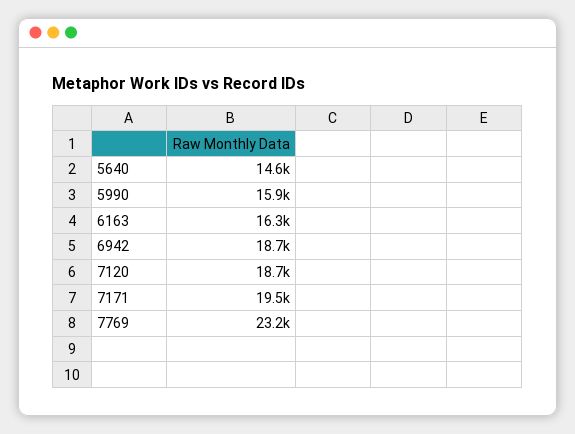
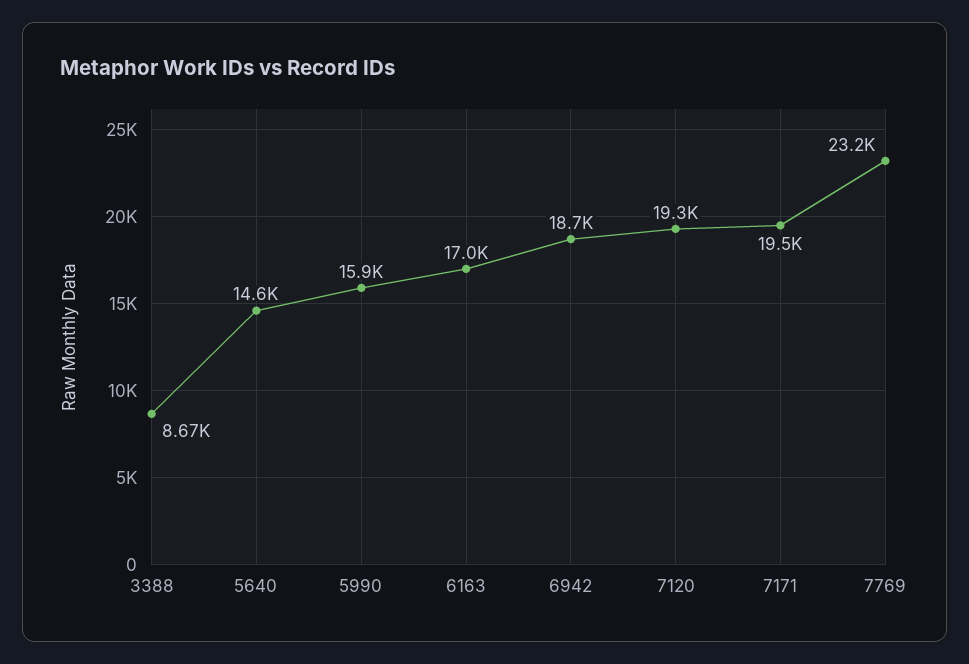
6163: 16300 -> 17000
7120: 18700 -> 19300
3388: none -> 8670

